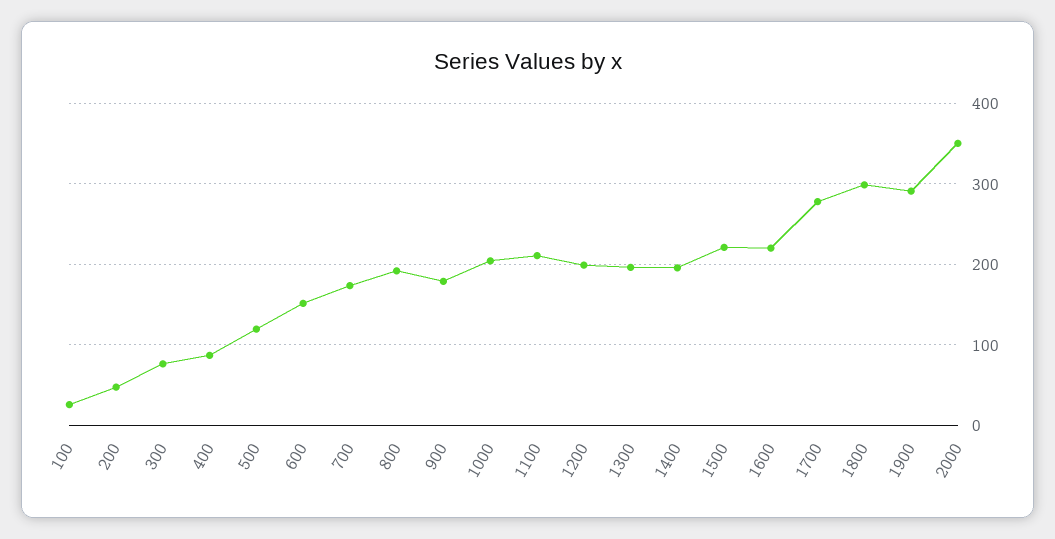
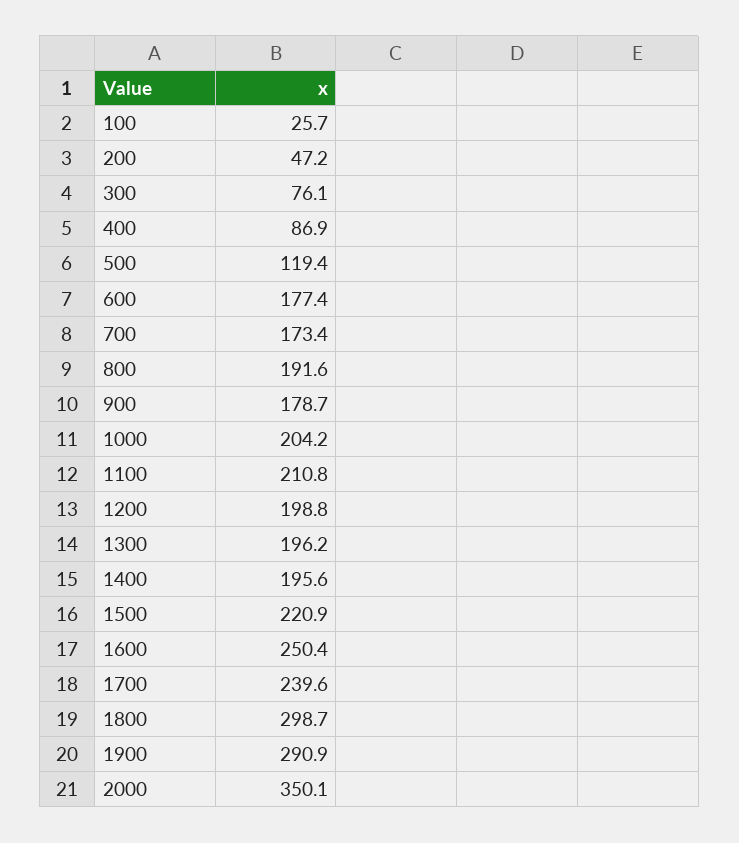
600: 150 -> 177.4
1600: 220 -> 250.4
1700: 280 -> 239.6

